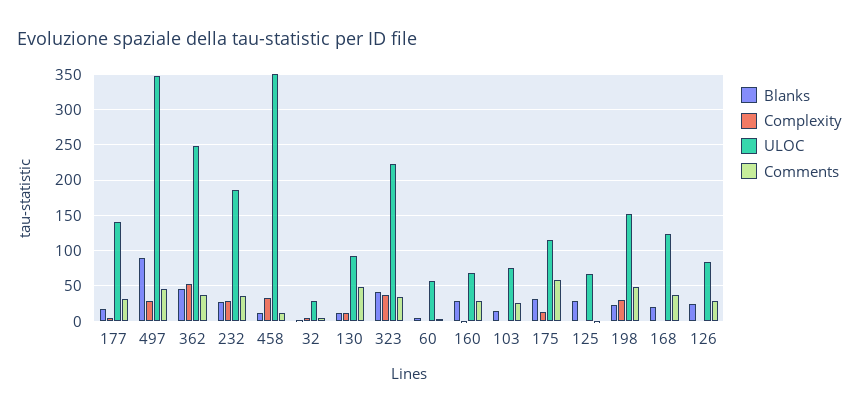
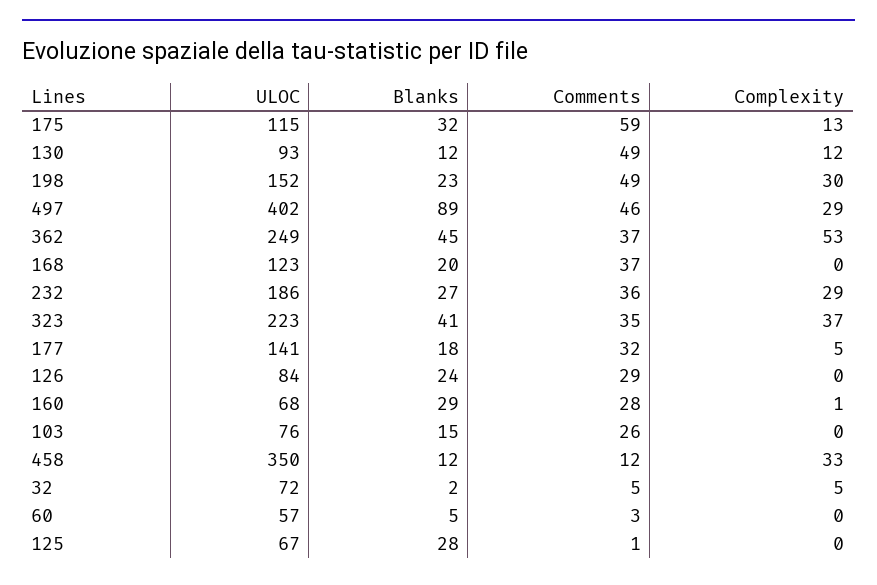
ULOC, 497: 350 -> 402
ULOC, 32: 30 -> 72

